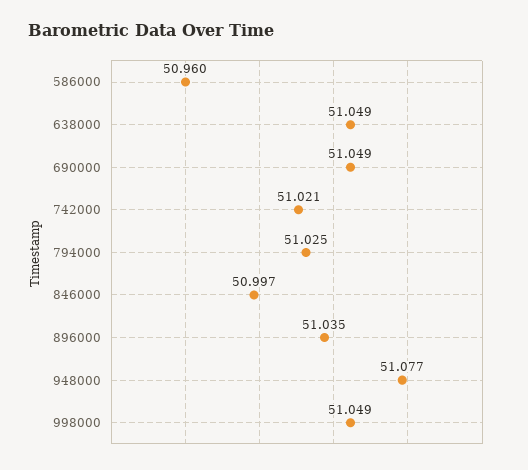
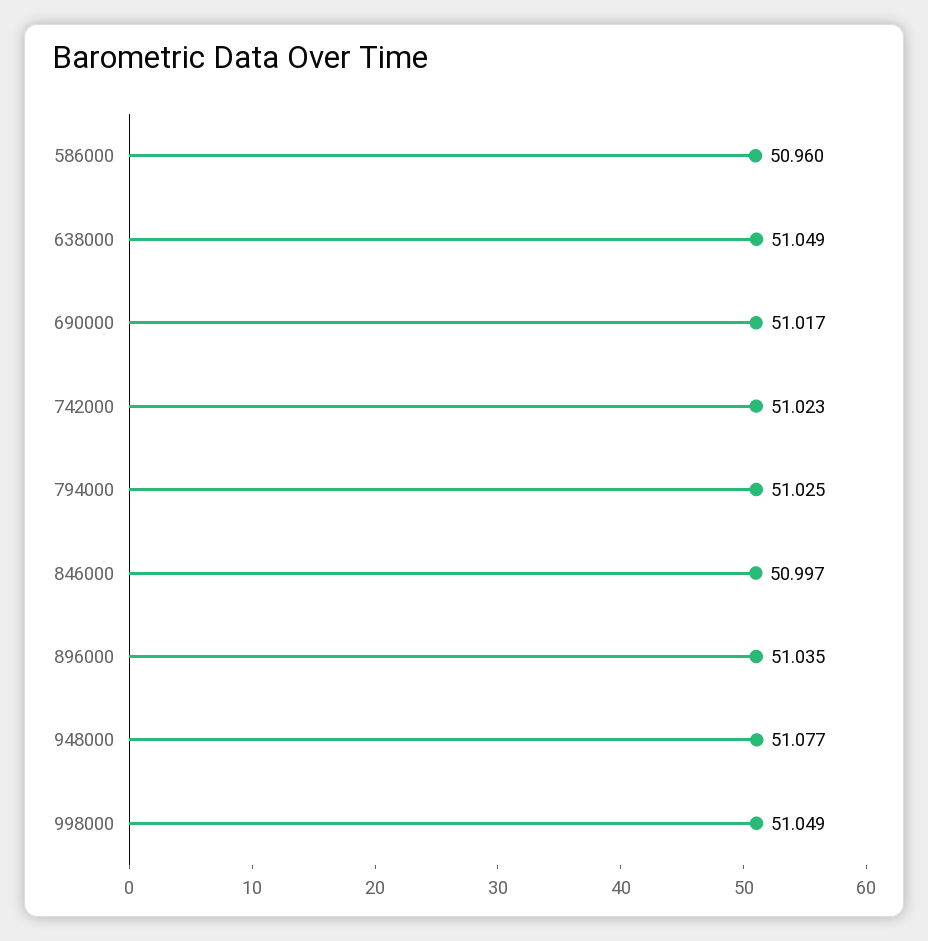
690000: 51.049 -> 51.017
742000: 51.021 -> 51.023

